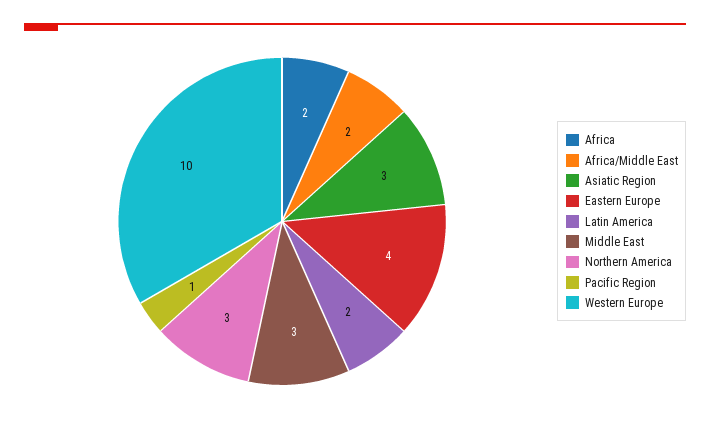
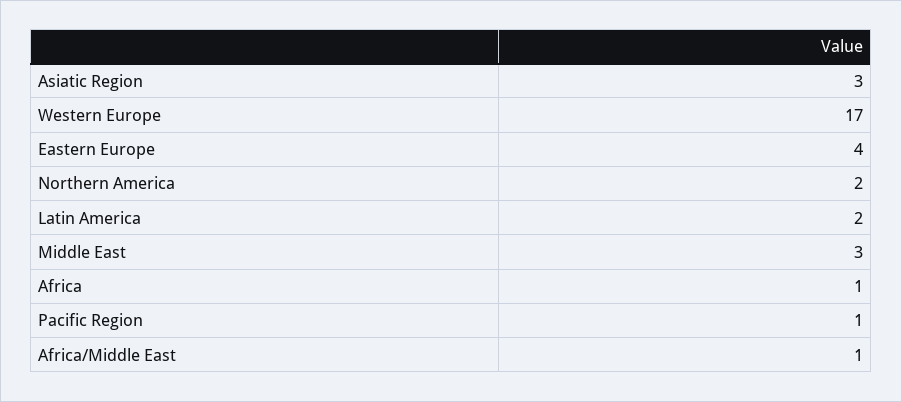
Africa: 2 -> 1
Africa/Middle East: 2 -> 1
Northern America: 3 -> 2
Western Europe: 10 -> 17

